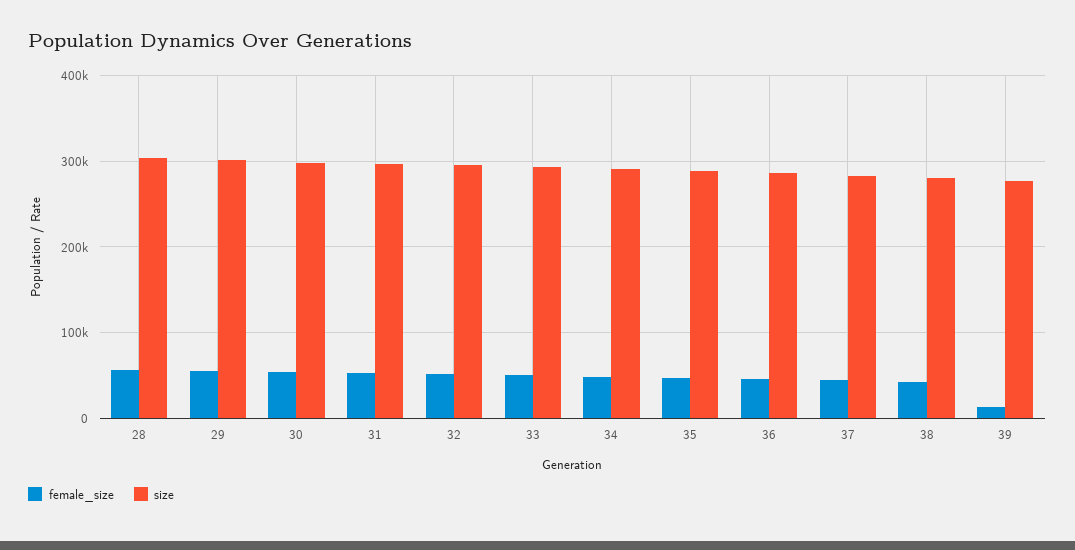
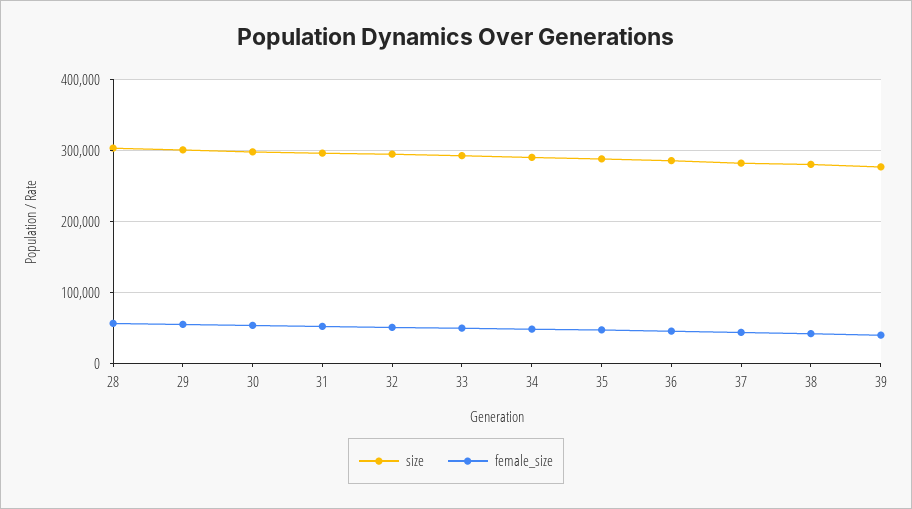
female_size, 39: 10000 -> 40000

